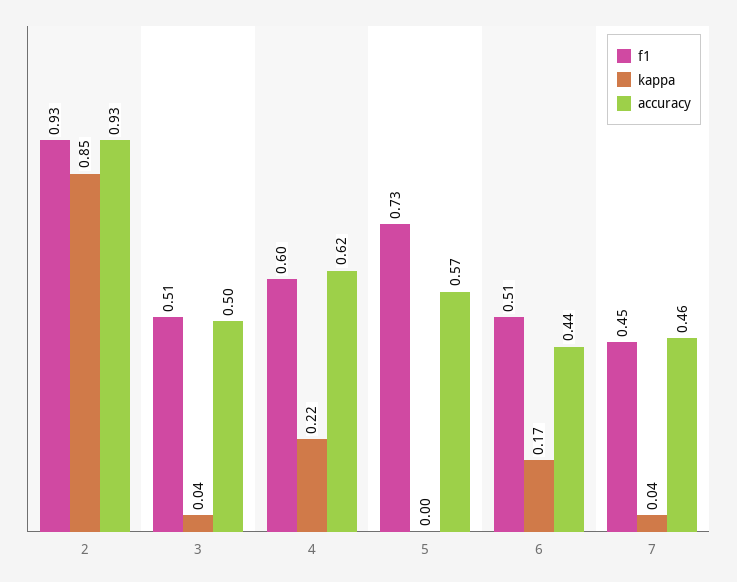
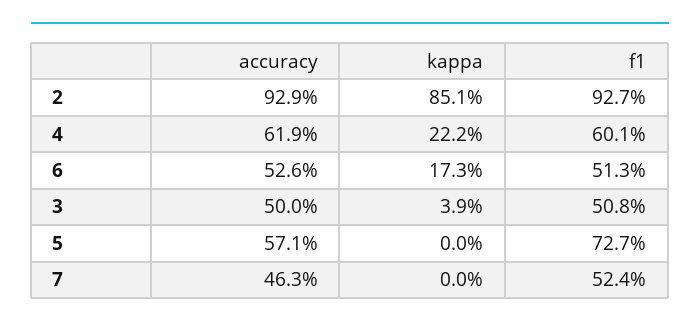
accuracy, 6: 0.44 -> 0.526
f1, 7: 0.45 -> 0.524
kappa, 7: 0.04 -> 0

